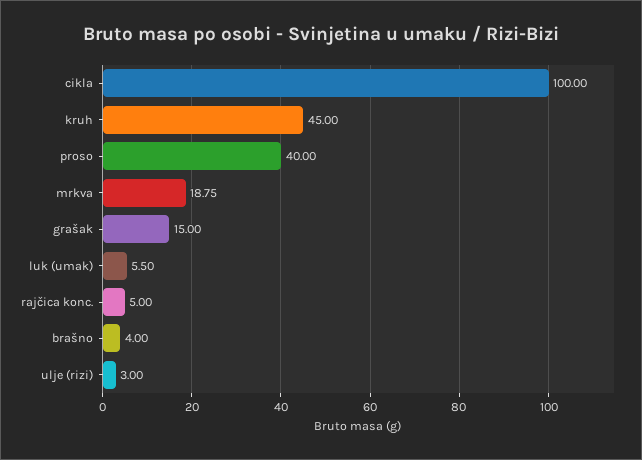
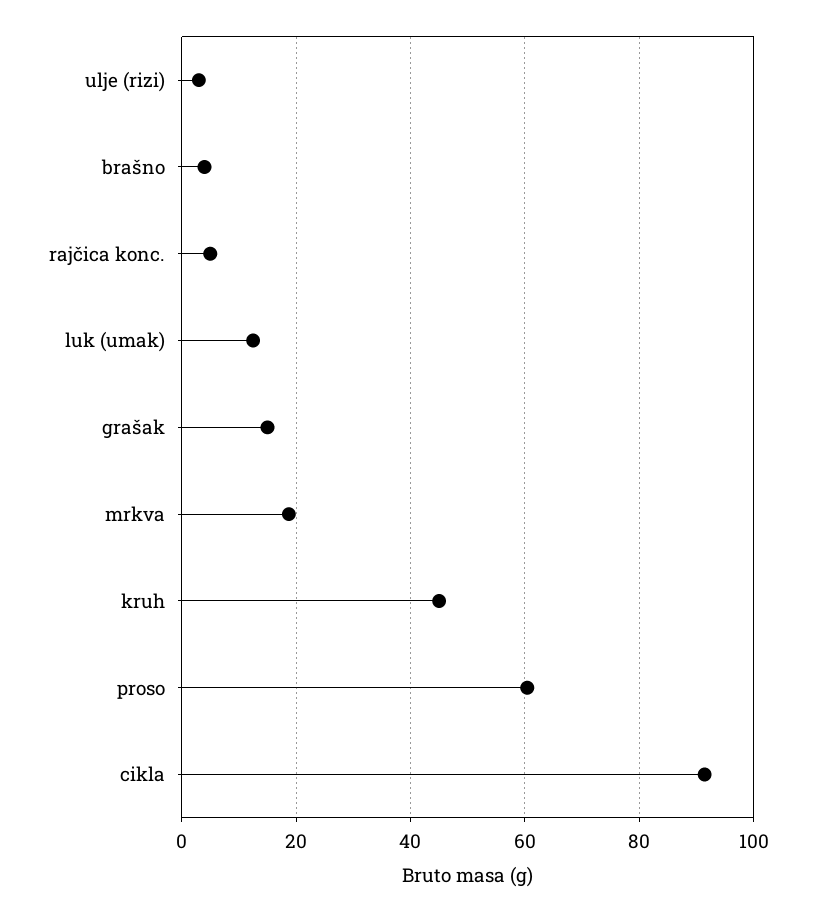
cikla: 100 -> 92
proso: 40 -> 60
luk (umak): 5.5 -> 12

